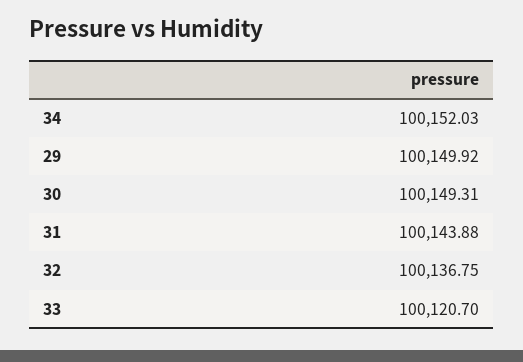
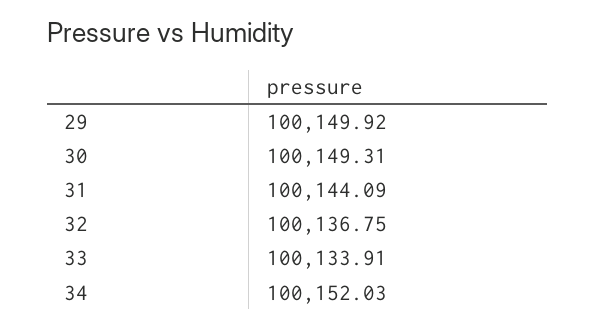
31: 100143.88 -> 100144.09
33: 100120.7 -> 100133.91

